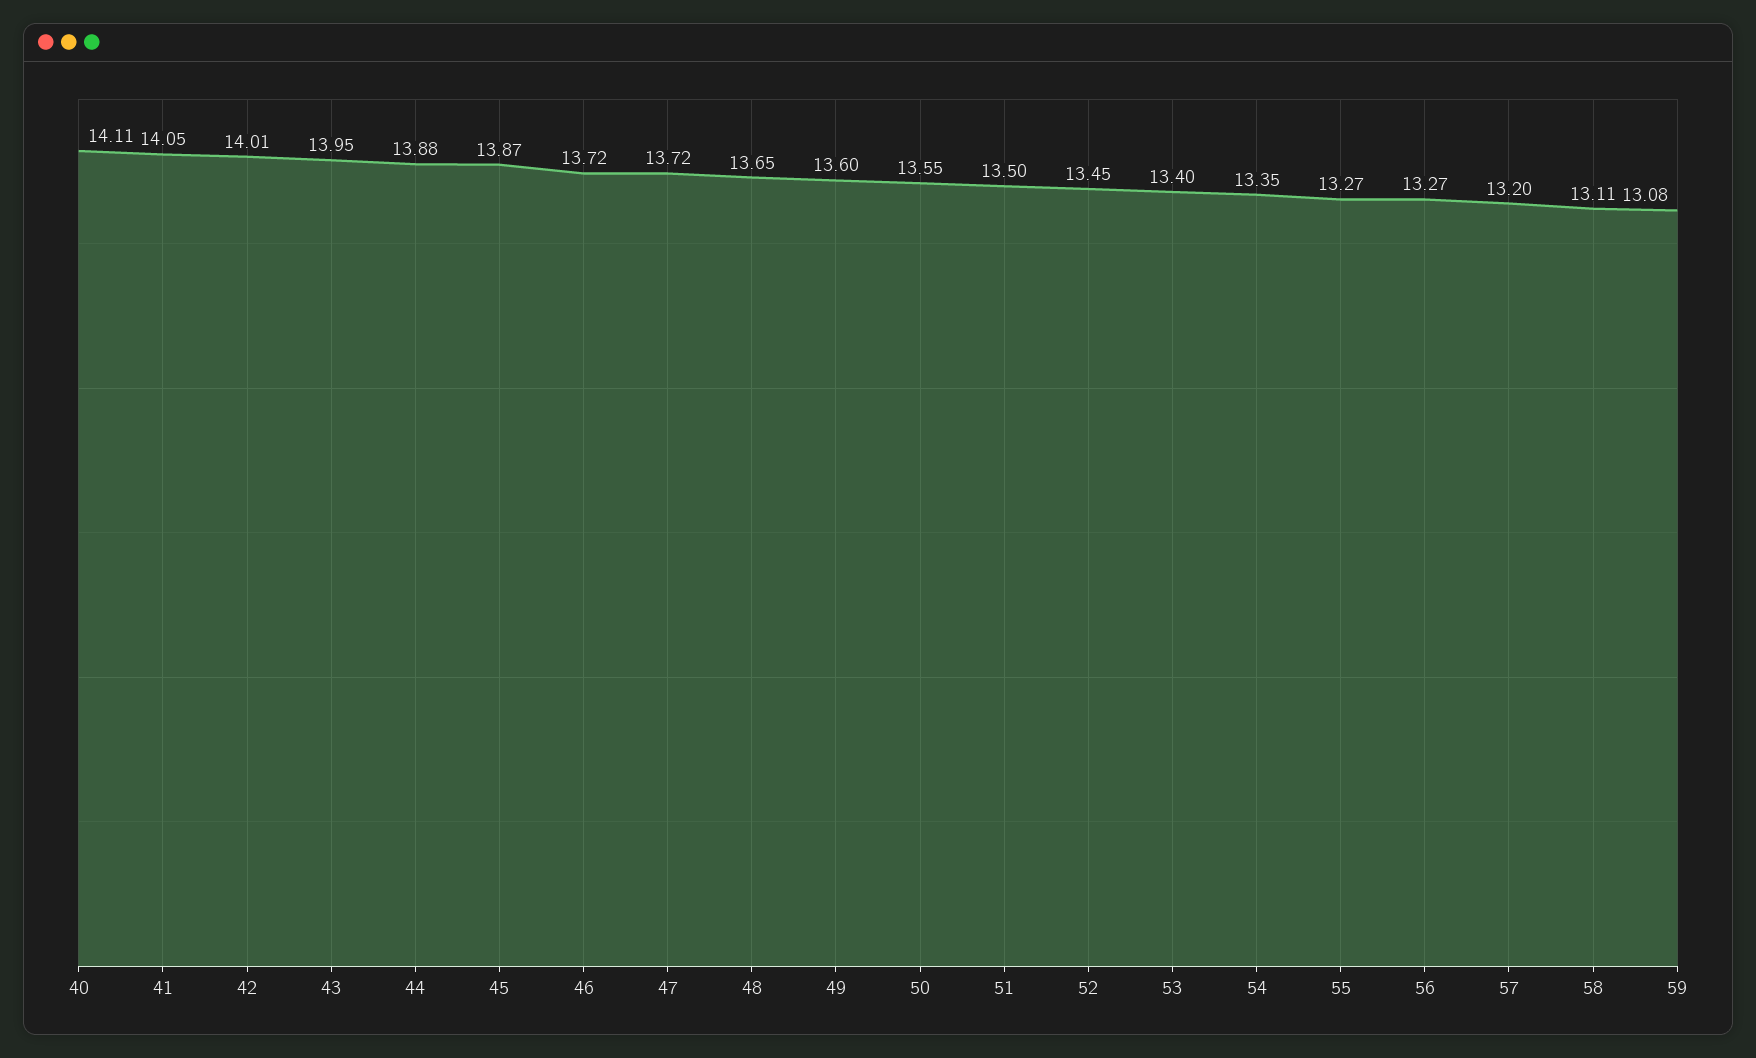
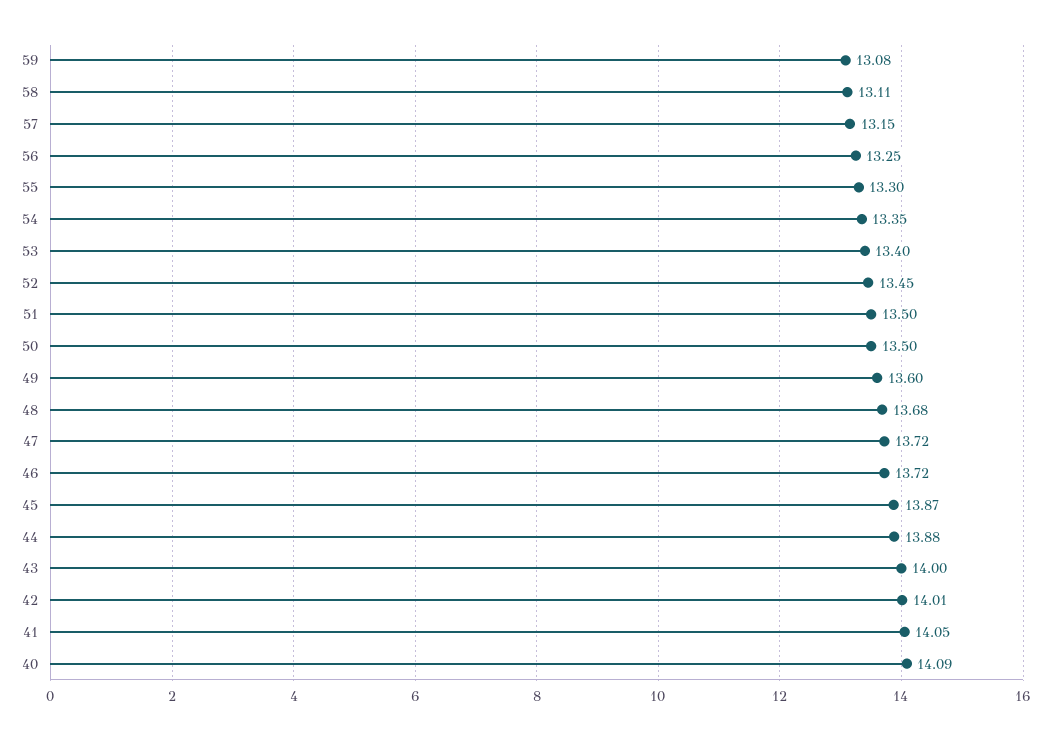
40: 14.11 -> 14.09
43: 13.95 -> 14
48: 13.65 -> 13.68
50: 13.55 -> 13.5
55: 13.27 -> 13.3
56: 13.27 -> 13.25
57: 13.2 -> 13.15

